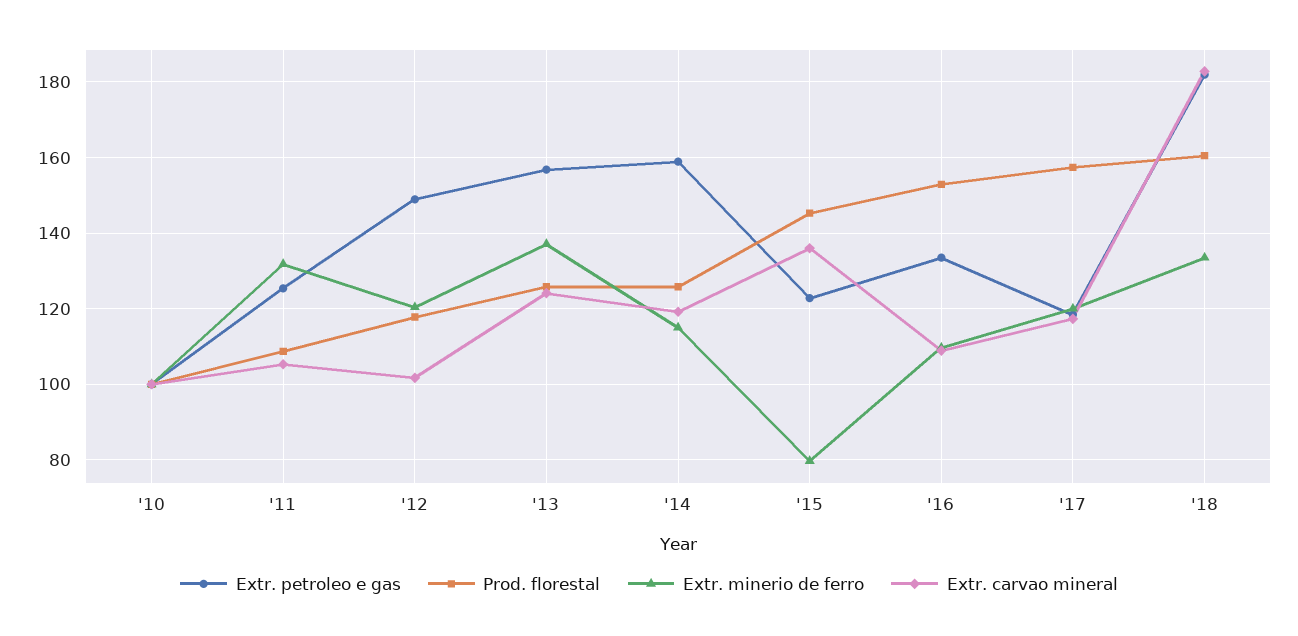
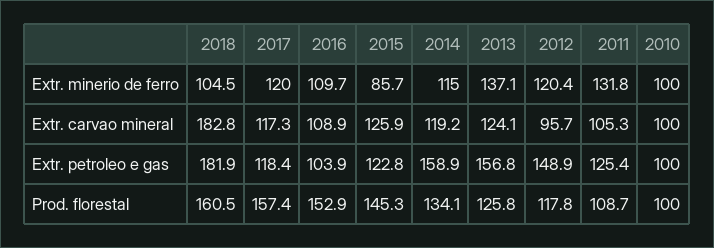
Extr. carvao mineral, '12: 102 -> 95.7
Prod. florestal, '14: 126 -> 134.1
Extr. minerio de ferro, '15: 80 -> 85.7
Extr. carvao mineral, '15: 136 -> 125.9
Extr. petroleo e gas, '16: 134 -> 103.9
Extr. minerio de ferro, '18: 134 -> 104.5

